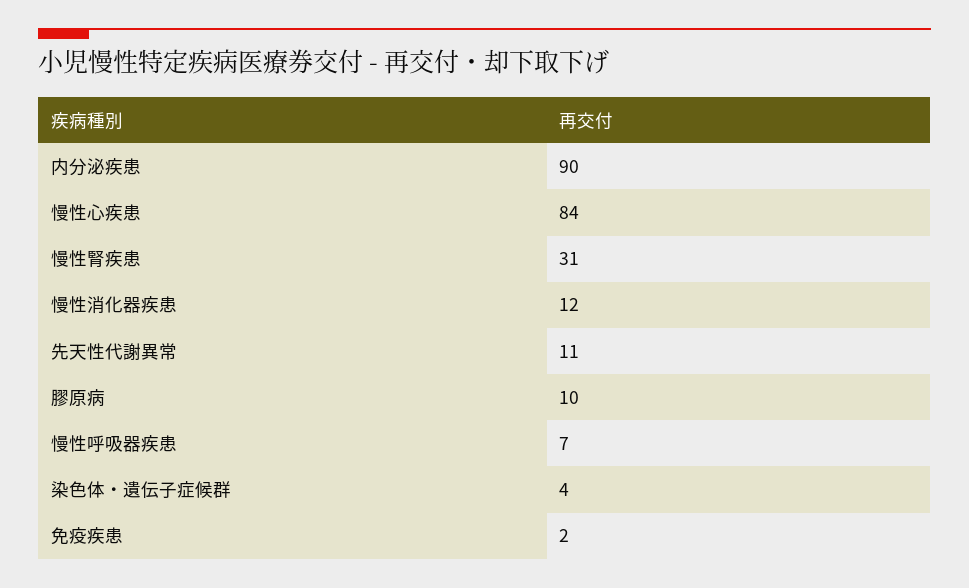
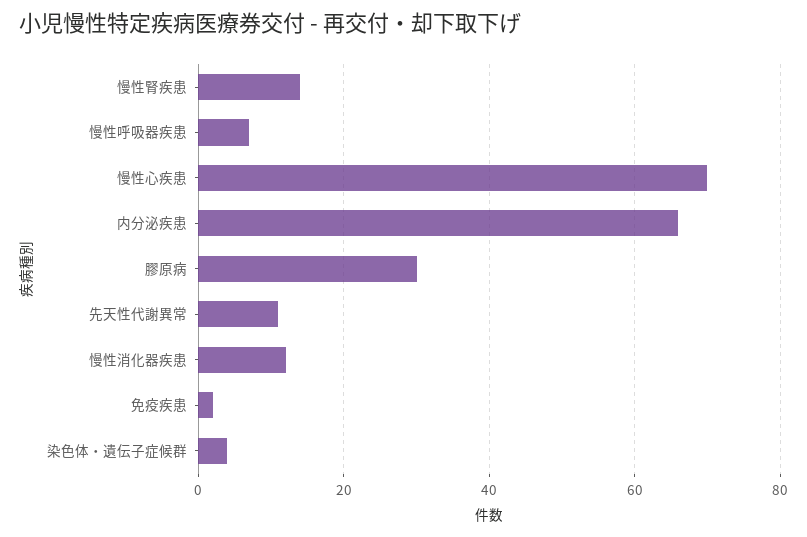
内分泌疾患: 90 -> 65
慢性心疾患: 84 -> 70
慢性腎疾患: 31 -> 15
膠原病: 10 -> 30

